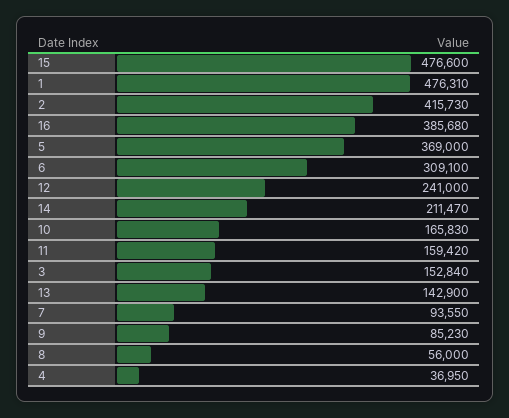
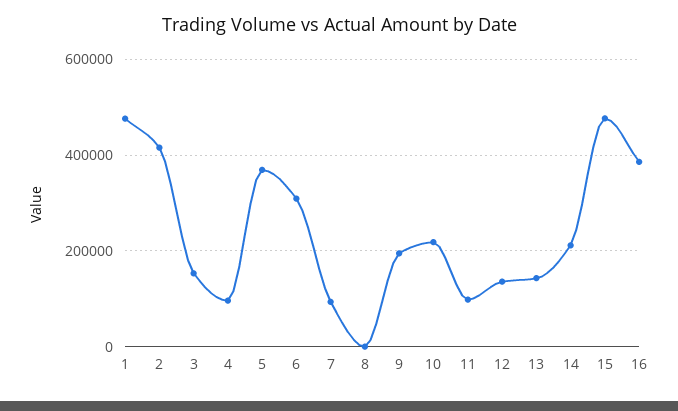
12: 241000 -> 140000
10: 165830 -> 220000
11: 159420 -> 100000
9: 85230 -> 200000
8: 56000 -> 0
4: 36950 -> 100000

